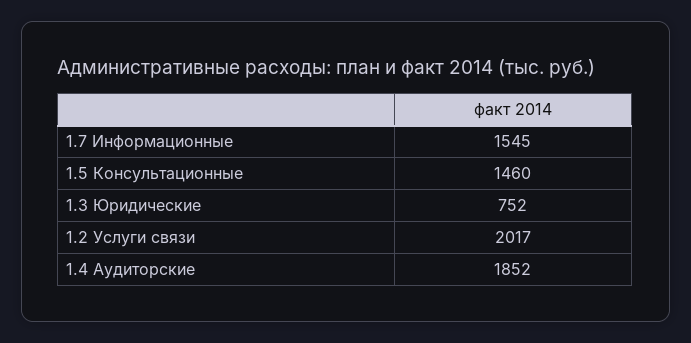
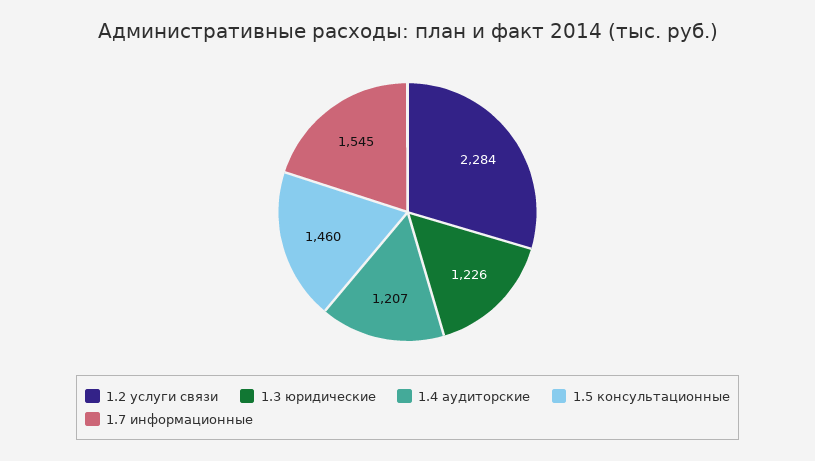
1.3 Юридические: 752 -> 1226
1.2 Услуги связи: 2017 -> 2284
1.4 Аудиторские: 1852 -> 1207

